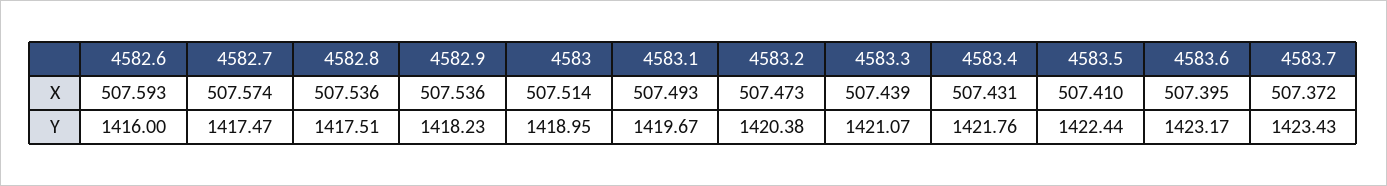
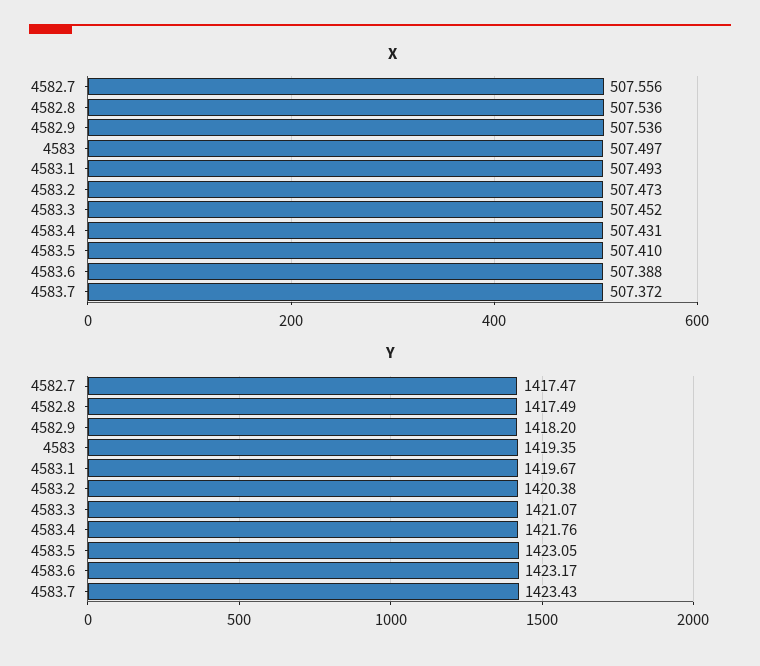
X, 4582.6: 507.593 -> none
X, 4582.7: 507.574 -> 507.556
X, 4583: 507.514 -> 507.497
X, 4583.3: 507.439 -> 507.452
X, 4583.6: 507.395 -> 507.388
Y, 4582.6: 1416 -> none
Y, 4582.8: 1417.51 -> 1417.49
Y, 4582.9: 1418.23 -> 1418.2
Y, 4583: 1418.95 -> 1419.35
Y, 4583.5: 1422.44 -> 1423.05

